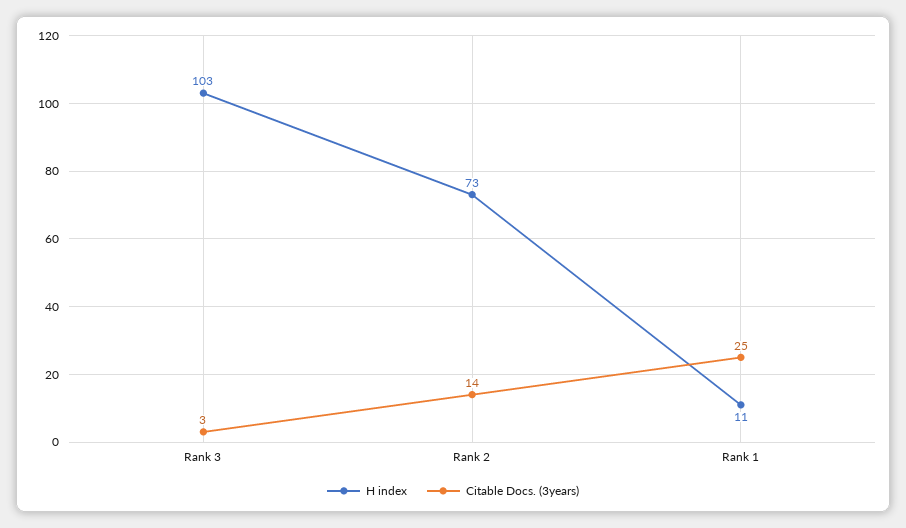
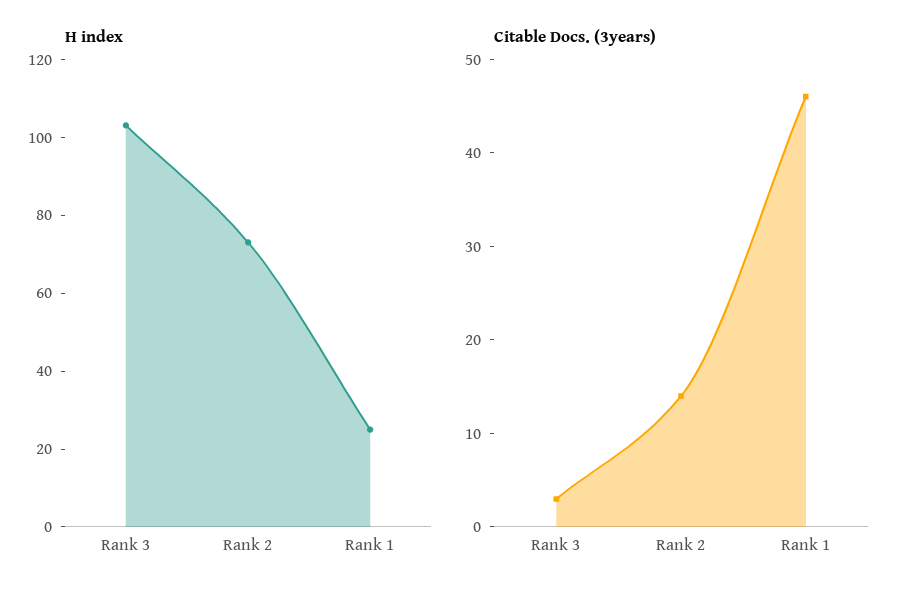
H index, Rank 1: 11 -> 25
Citable Docs. (3years), Rank 1: 25 -> 46

